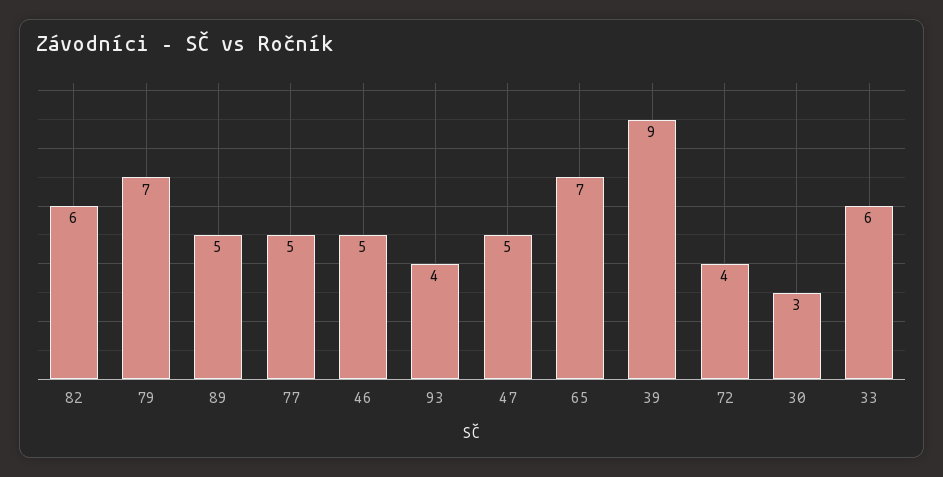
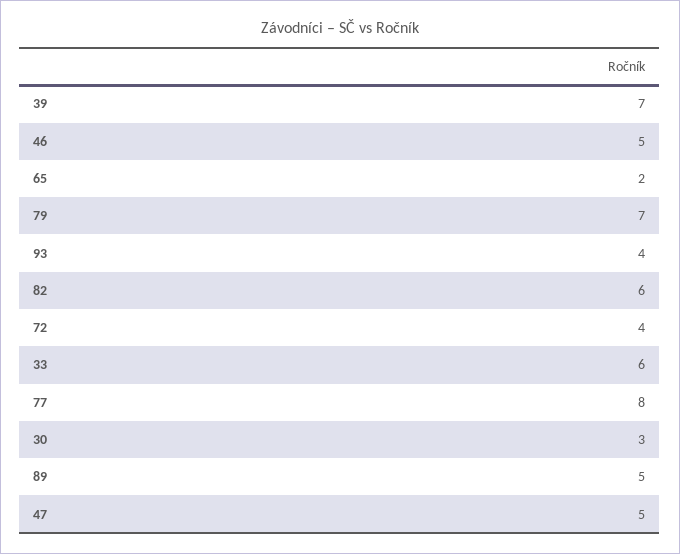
77: 5 -> 8
65: 7 -> 2
39: 9 -> 7

